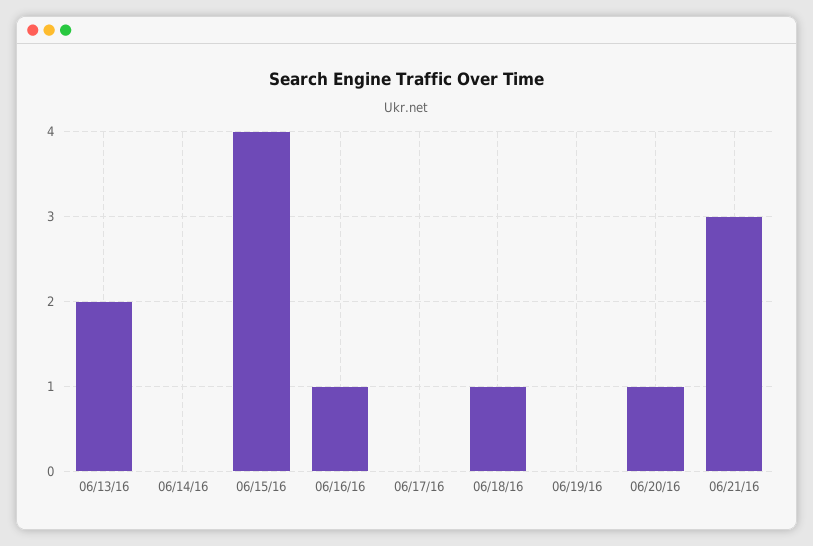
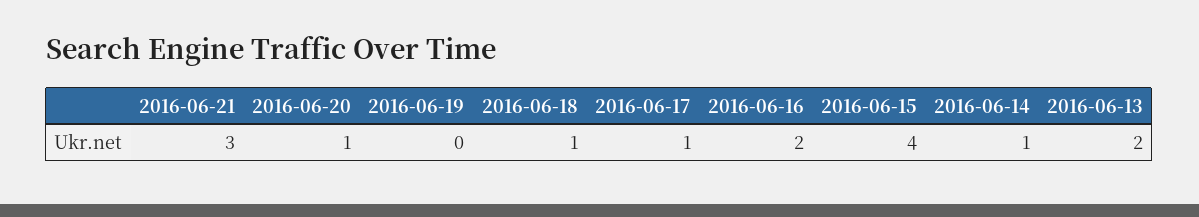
06/14/16: 0 -> 1
06/16/16: 1 -> 2
06/17/16: 0 -> 1

